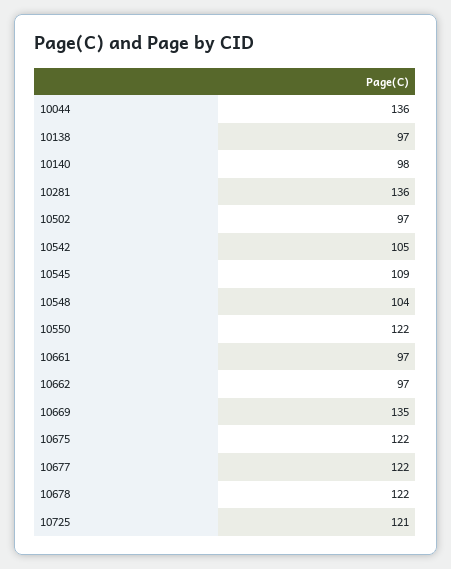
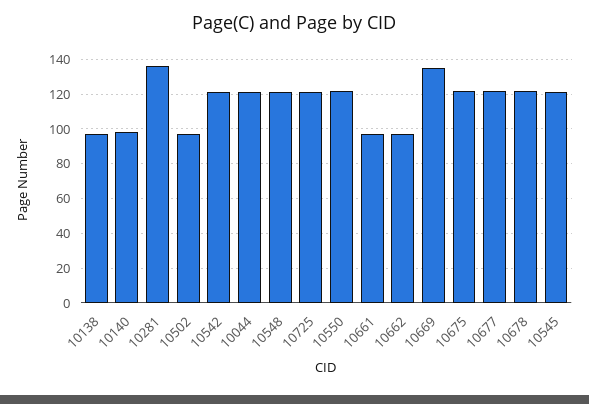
10044: 136 -> 120
10542: 105 -> 120
10545: 109 -> 120
10548: 104 -> 120

